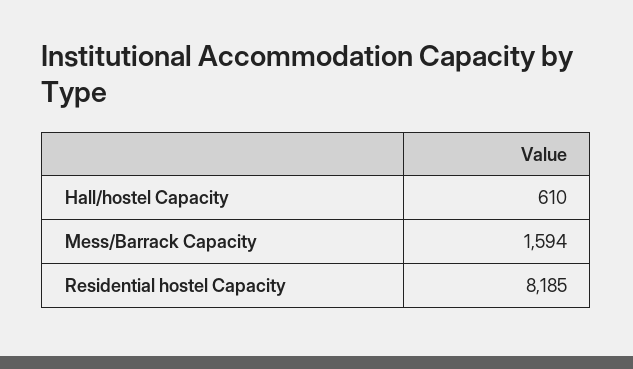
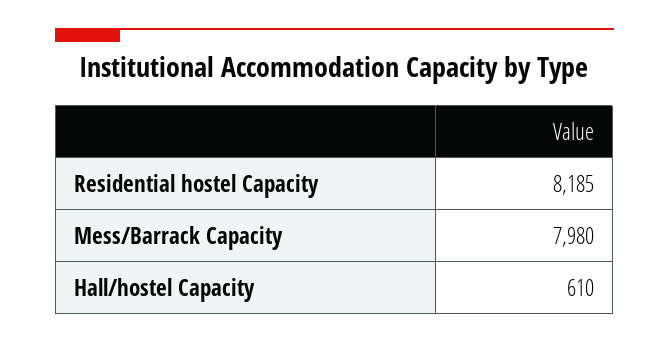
Mess/Barrack Capacity: 1594 -> 7980

